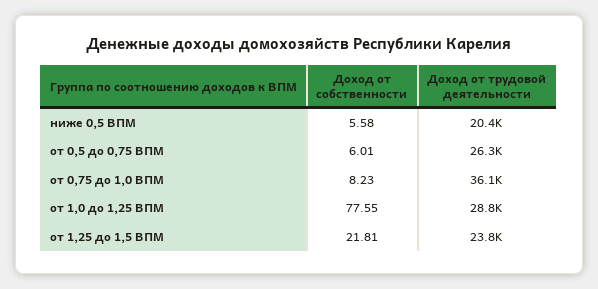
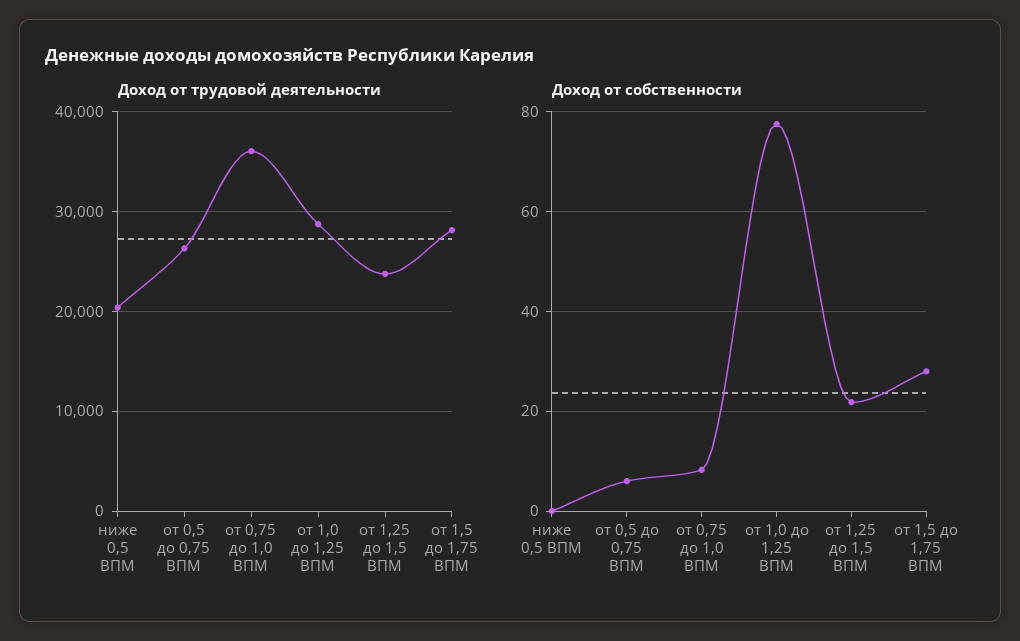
Доход от собственности, ниже 0,5 ВПМ: 5.58 -> 0
Доход от трудовой деятельности, от 1,5 до 1,75 ВПМ: none -> 28000
Доход от собственности, от 1,5 до 1,75 ВПМ: none -> 28

